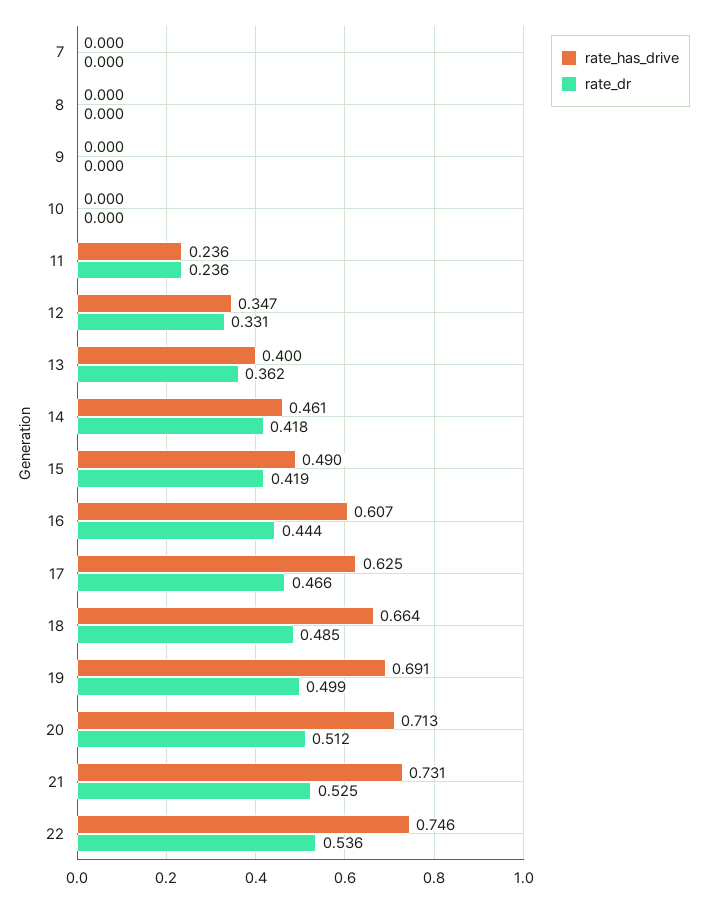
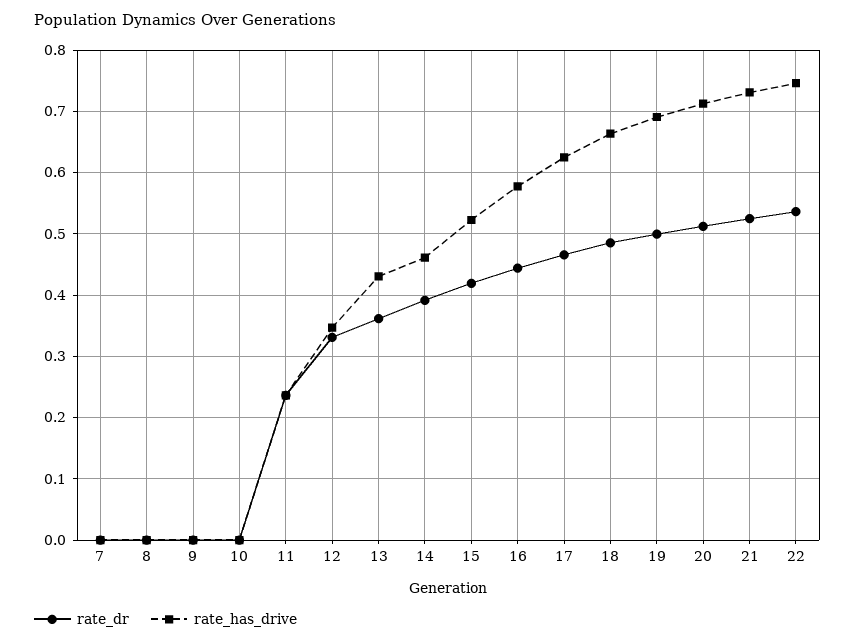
rate_has_drive, 13: 0.4 -> 0.43
rate_dr, 14: 0.418 -> 0.39
rate_has_drive, 15: 0.49 -> 0.52
rate_has_drive, 16: 0.607 -> 0.58

